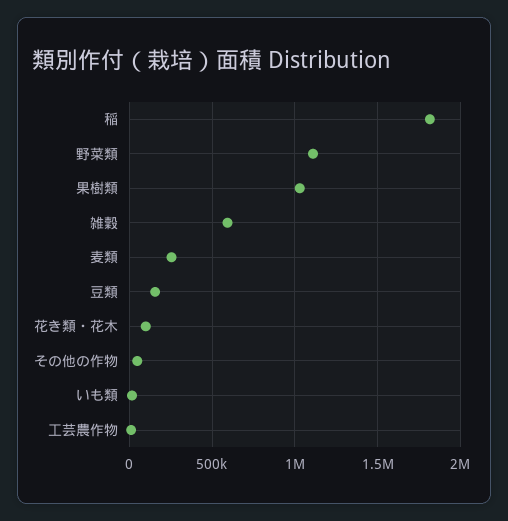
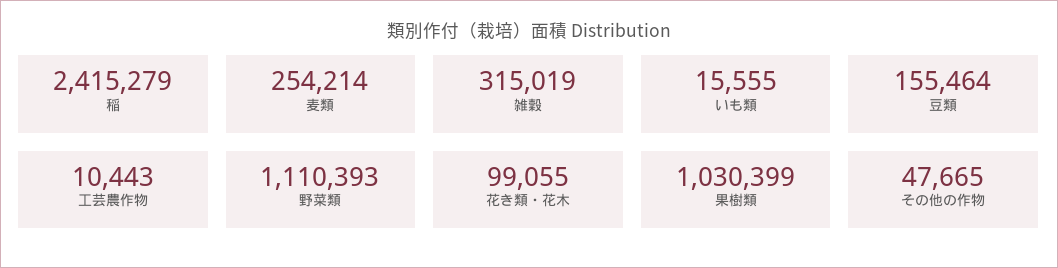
稲: 1800000 -> 2415279
雑穀: 600000 -> 315019

